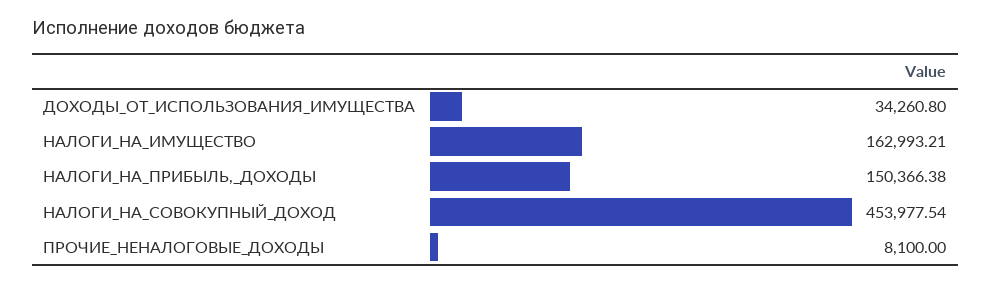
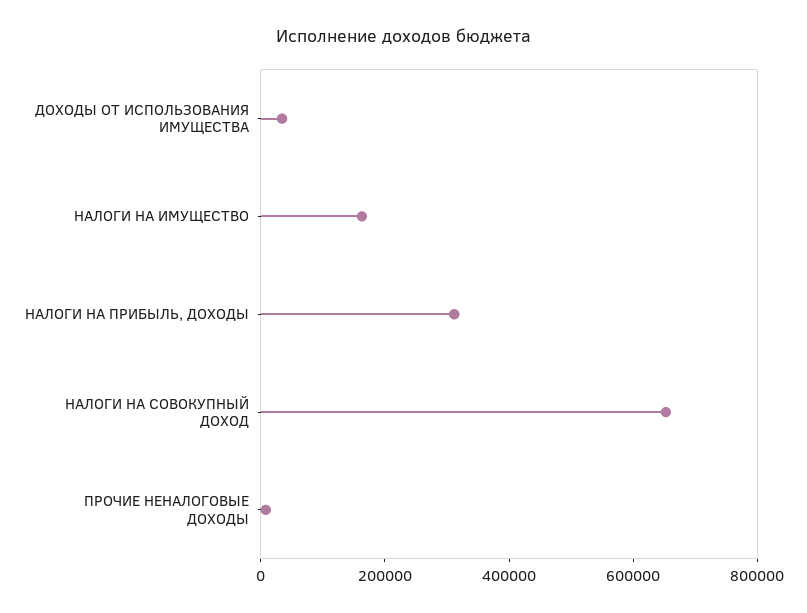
НАЛОГИ_НА_ПРИБЫЛЬ,_ДОХОДЫ: 150366.38 -> 300000
НАЛОГИ_НА_СОВОКУПНЫЙ_ДОХОД: 453977.54 -> 650000

